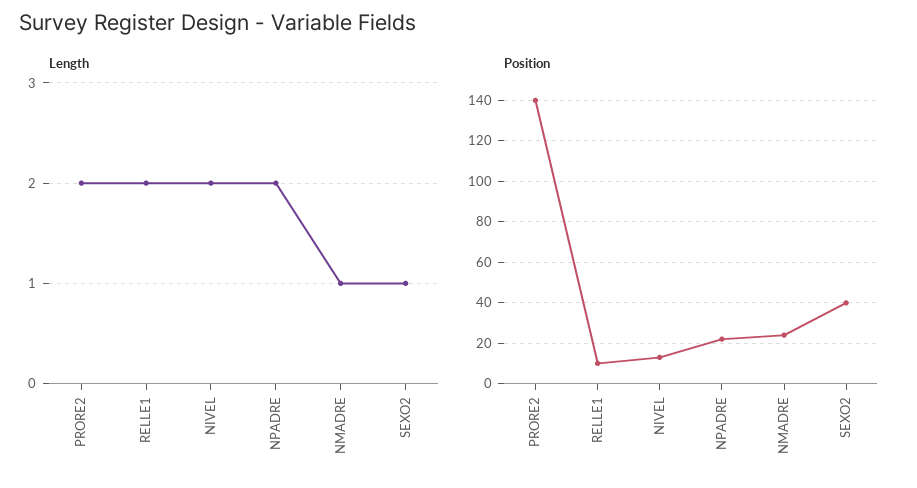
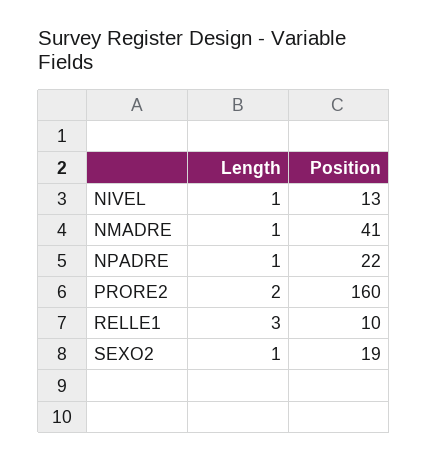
Length, RELLE1: 2 -> 3
Length, NIVEL: 2 -> 1
Length, NPADRE: 2 -> 1
Position, PRORE2: 140 -> 160
Position, NMADRE: 25 -> 41
Position, SEXO2: 40 -> 19

